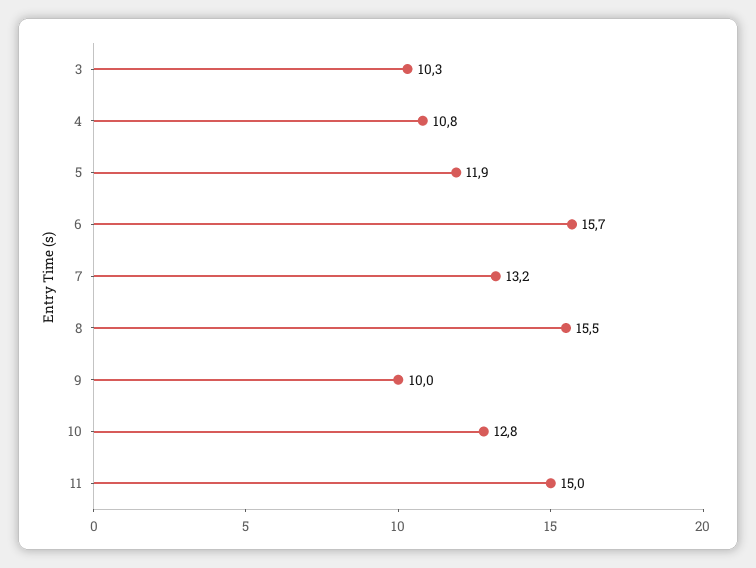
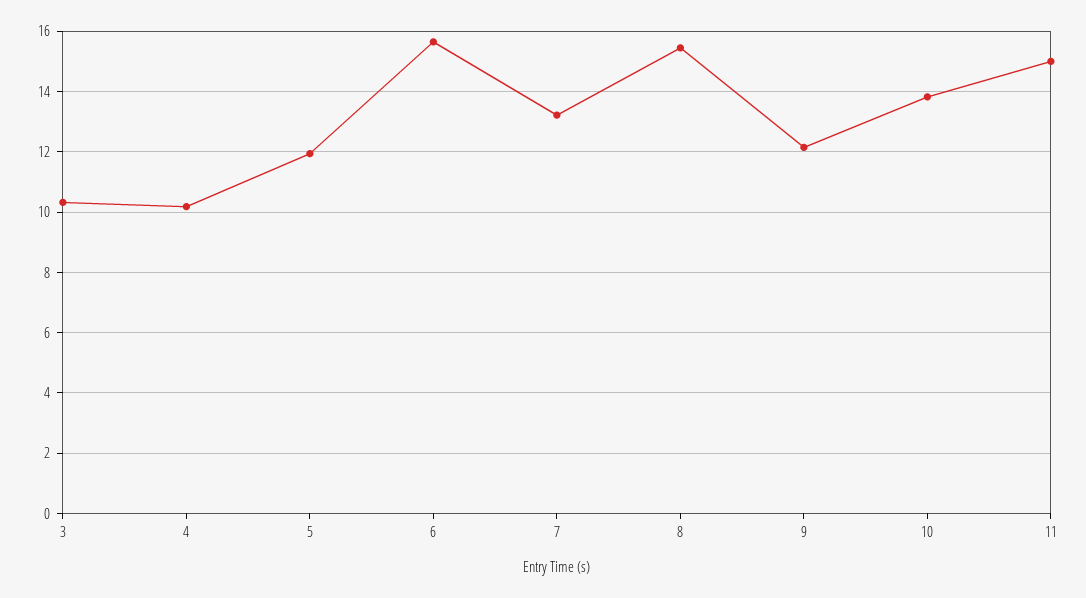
4: 10.8 -> 10.2
9: 10 -> 12.2
10: 12.8 -> 13.8

